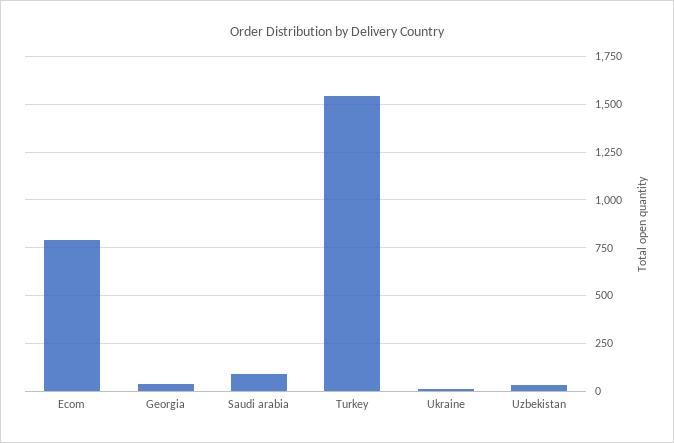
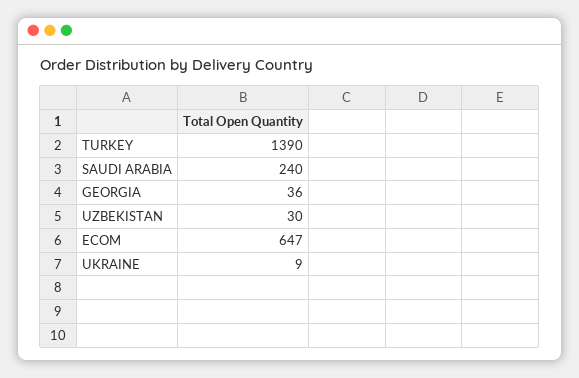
Ecom: 800 -> 647
Saudi arabia: 100 -> 240
Turkey: 1550 -> 1390

